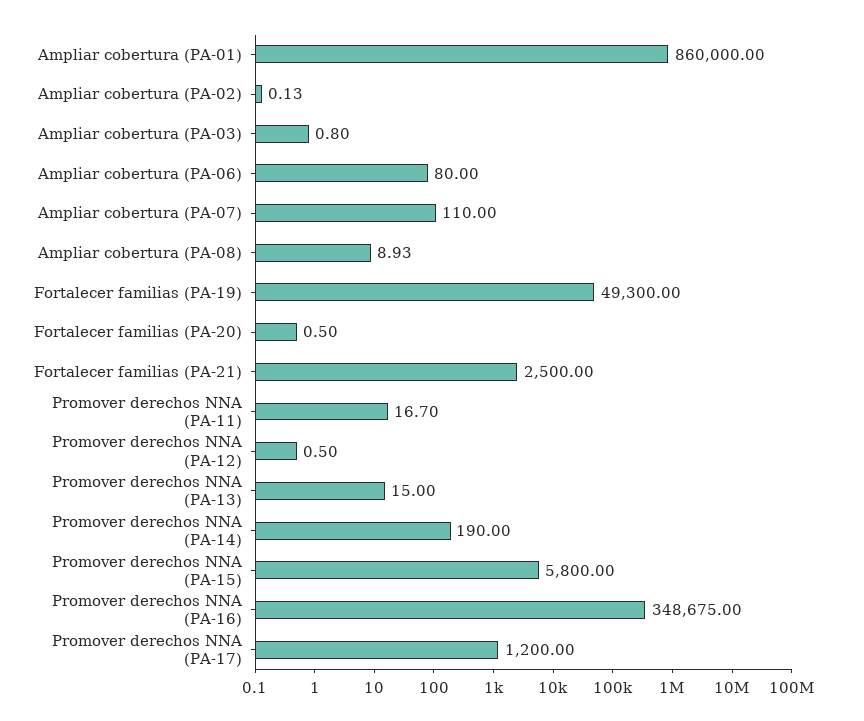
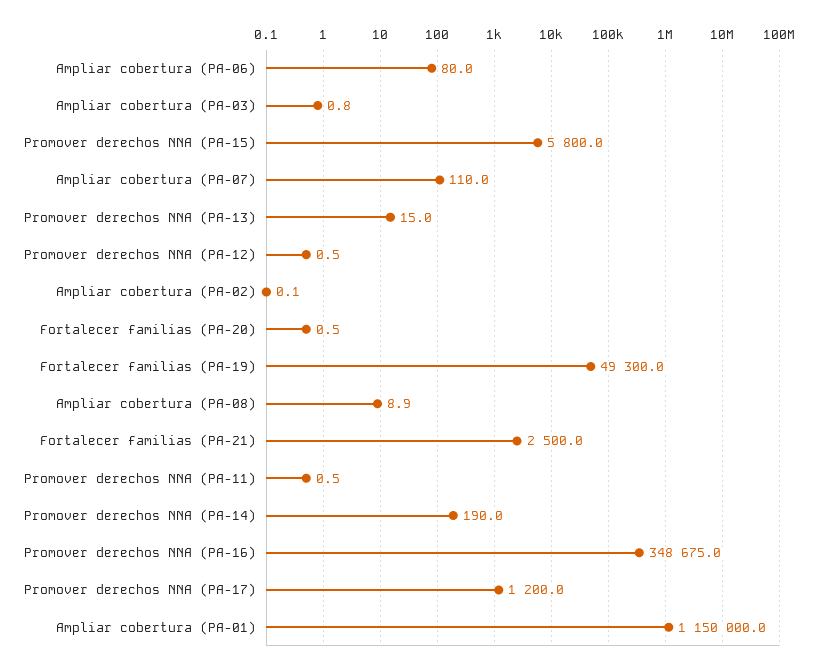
Ampliar cobertura (PA-01): 860000 -> 1150000
Promover derechos NNA (PA-11): 16.7 -> 0.5

